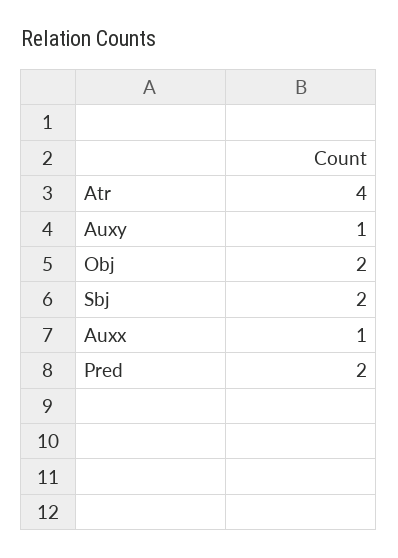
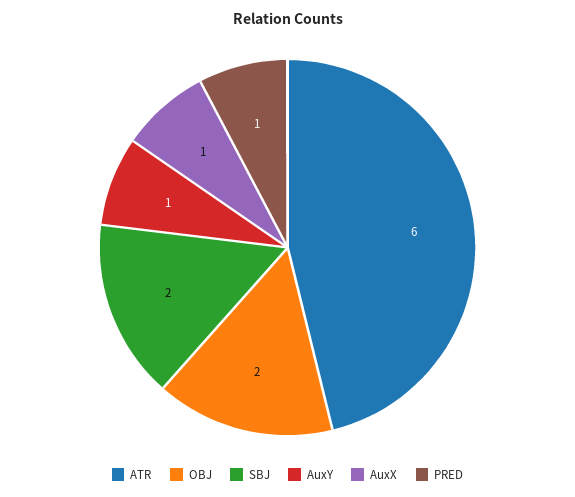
Atr: 4 -> 6
Pred: 2 -> 1

